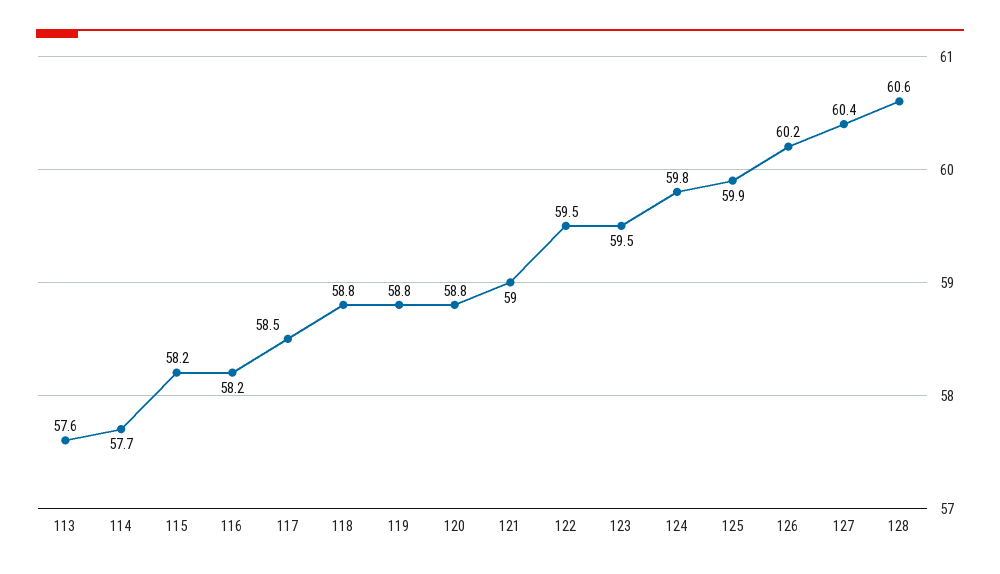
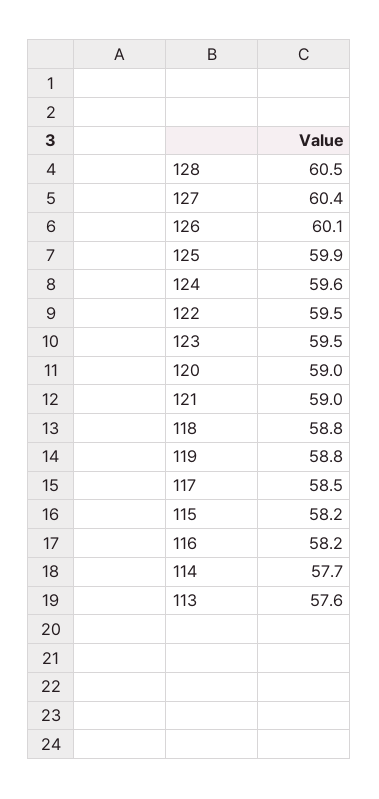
120: 58.8 -> 59
124: 59.8 -> 59.6
126: 60.2 -> 60.1
128: 60.6 -> 60.5

